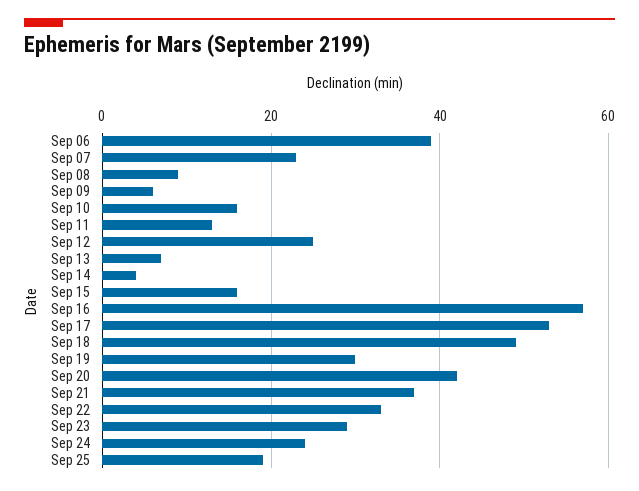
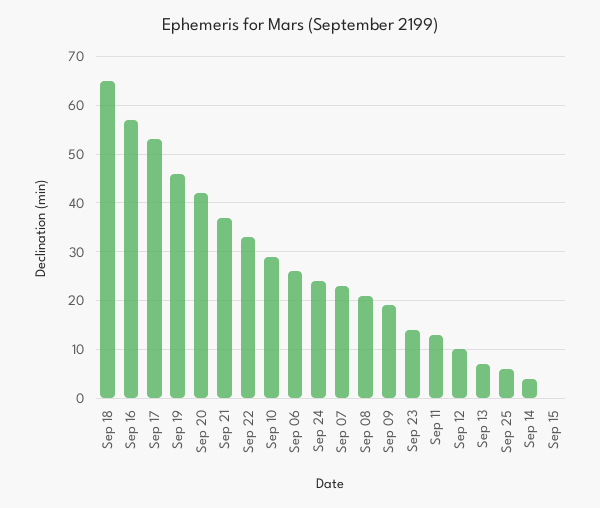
Sep 06: 40 -> 25
Sep 08: 10 -> 20
Sep 09: 5 -> 20
Sep 10: 15 -> 30
Sep 12: 25 -> 10
Sep 15: 15 -> 0
Sep 18: 50 -> 65
Sep 19: 30 -> 45
Sep 23: 30 -> 15
Sep 25: 20 -> 5

